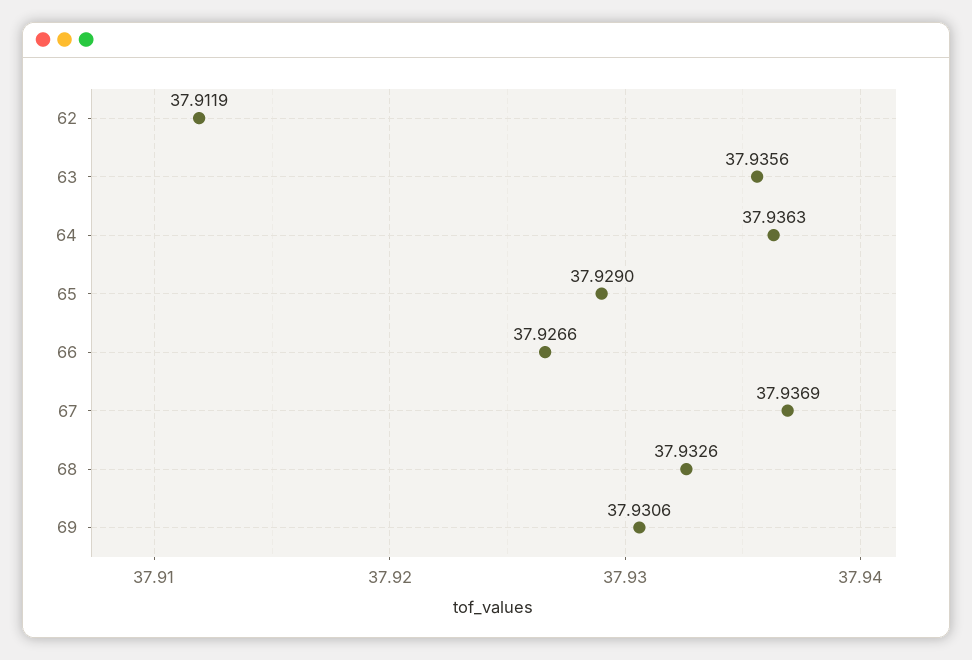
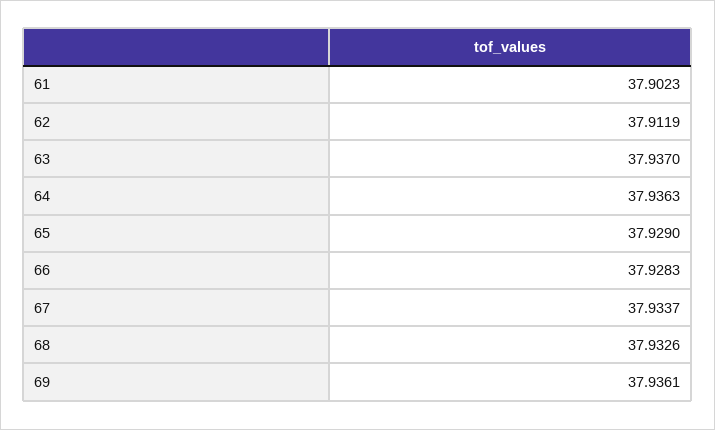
63: 37.9356 -> 37.937
66: 37.9266 -> 37.9283
67: 37.9369 -> 37.9337
69: 37.9306 -> 37.9361
61: none -> 37.9023

